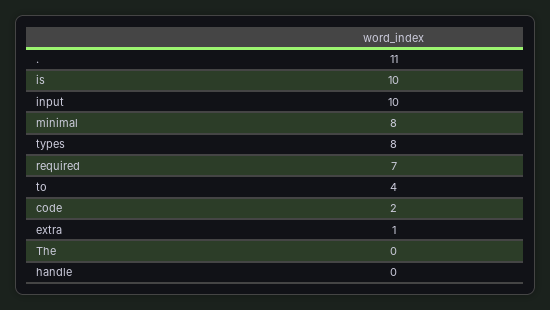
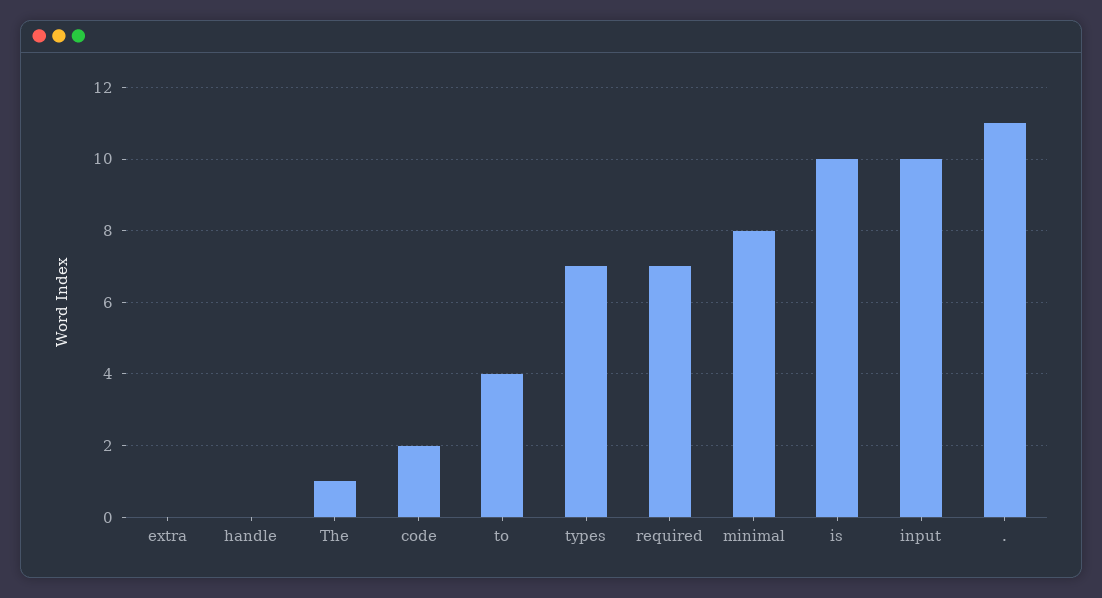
types: 8 -> 7
extra: 1 -> 0
The: 0 -> 1

